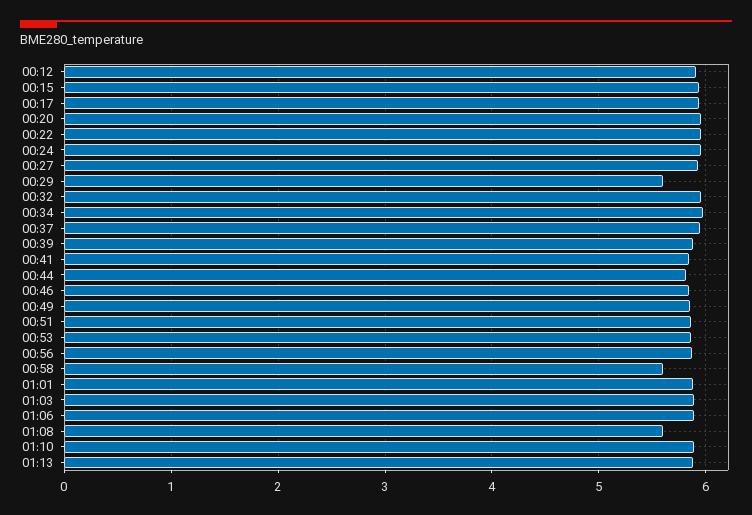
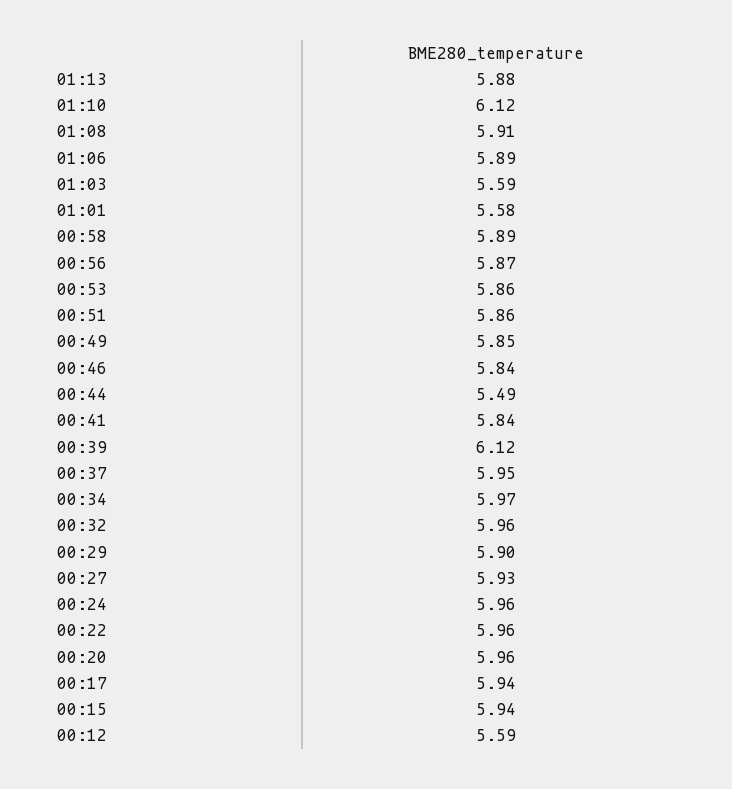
00:12: 5.9 -> 5.59
00:29: 5.6 -> 5.9
00:39: 5.9 -> 6.12
00:44: 5.8 -> 5.49
00:58: 5.6 -> 5.89
01:01: 5.9 -> 5.58
01:03: 5.9 -> 5.59
01:08: 5.6 -> 5.91
01:10: 5.9 -> 6.12

